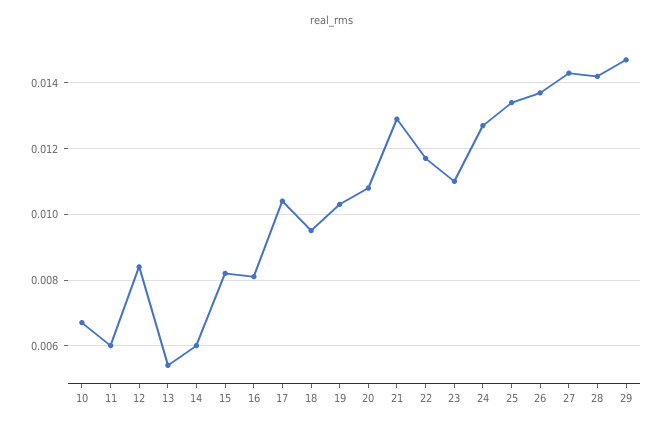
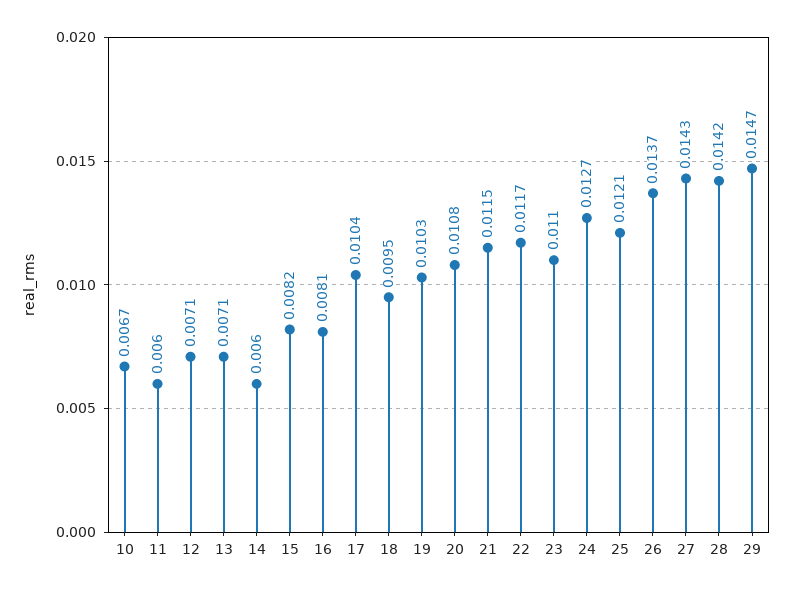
12: 0.0085 -> 0.0071
13: 0.0055 -> 0.0071
21: 0.013 -> 0.0115
25: 0.0135 -> 0.0121

